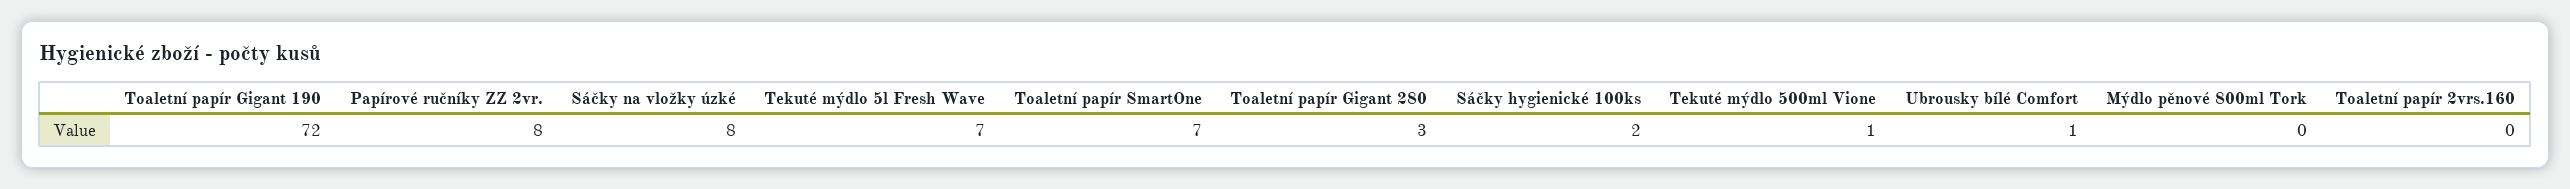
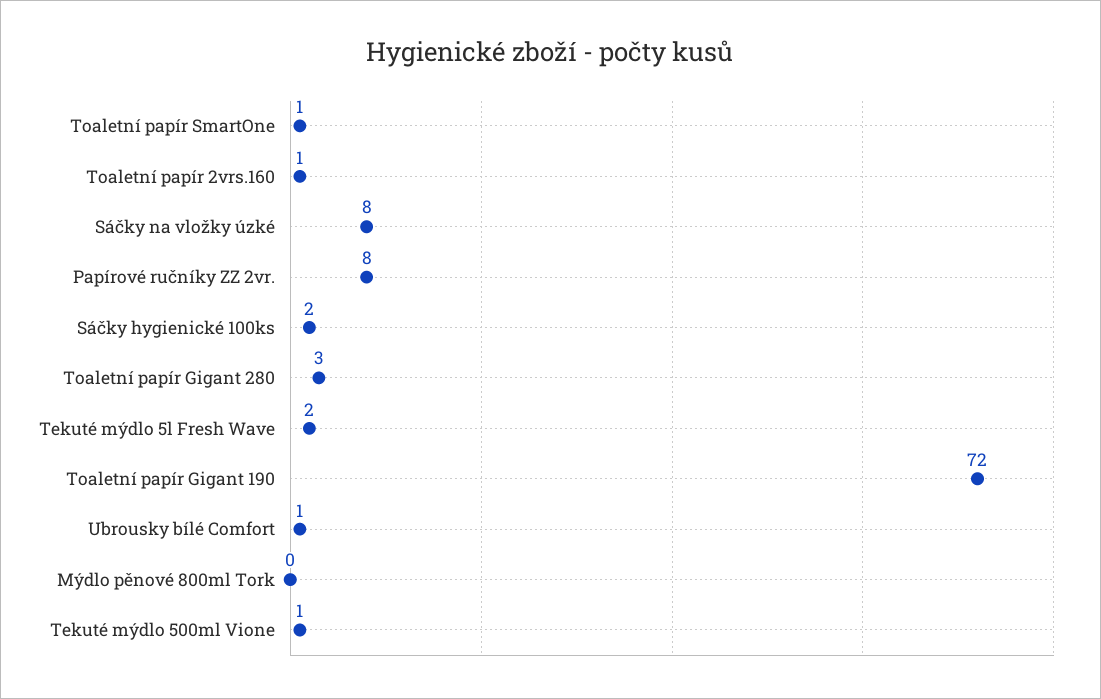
Tekuté mýdlo 5l Fresh Wave: 7 -> 2
Toaletní papír SmartOne: 7 -> 1
Toaletní papír 2vrs.160: 0 -> 1

